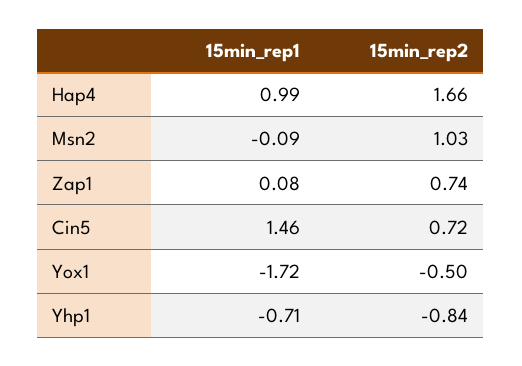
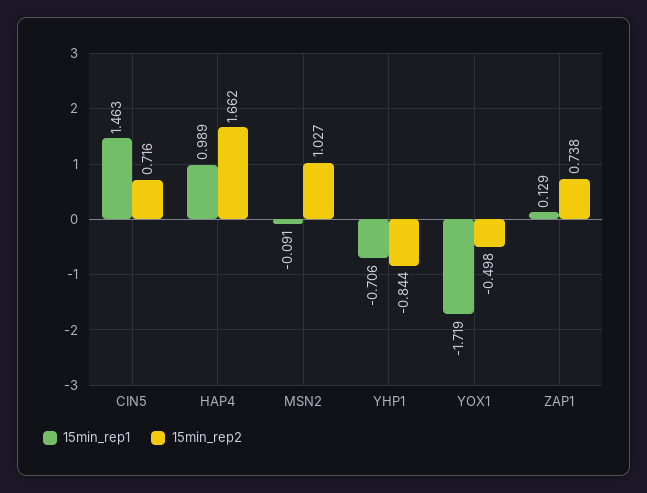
15min_rep1, Zap1: 0.08 -> 0.129

